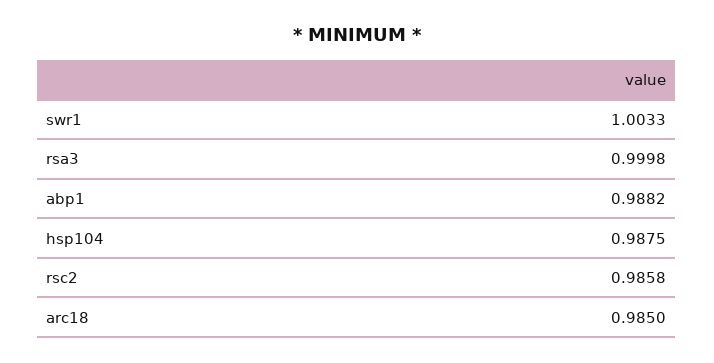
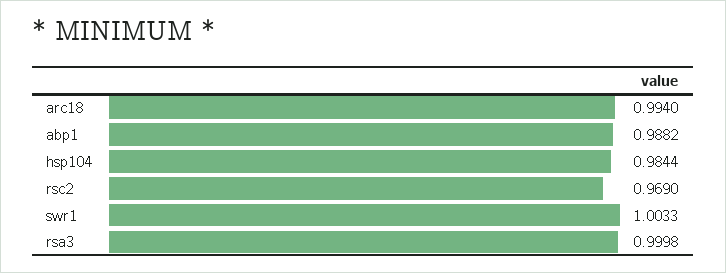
hsp104: 0.9875 -> 0.9844
rsc2: 0.9858 -> 0.969
arc18: 0.985 -> 0.994

